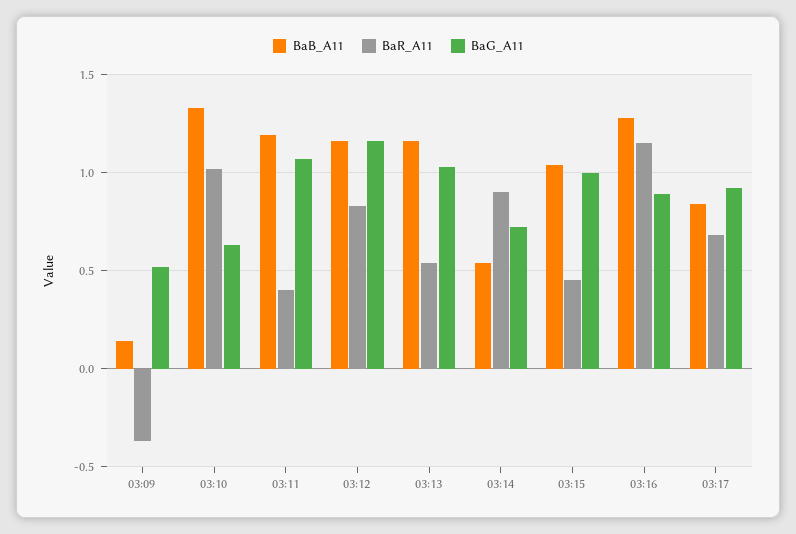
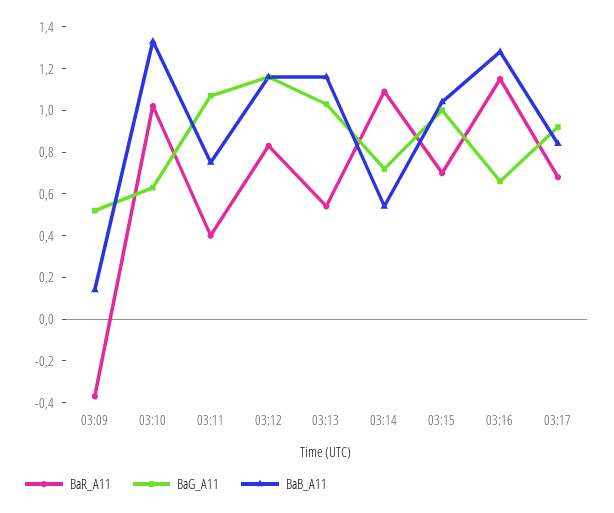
BaB_A11, 03:11: 1.2 -> 0.75
BaR_A11, 03:14: 0.9 -> 1.1
BaR_A11, 03:15: 0.45 -> 0.7
BaG_A11, 03:16: 0.9 -> 0.65

